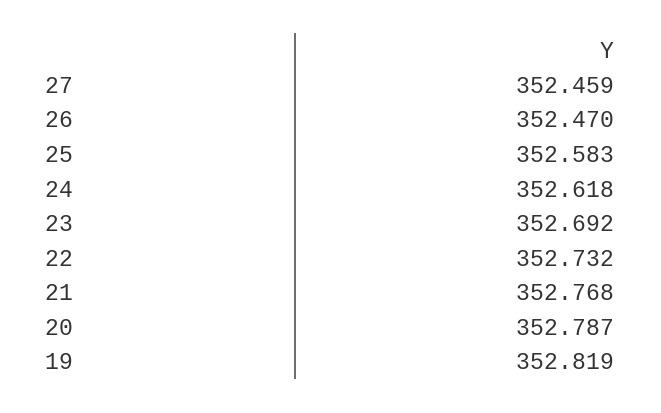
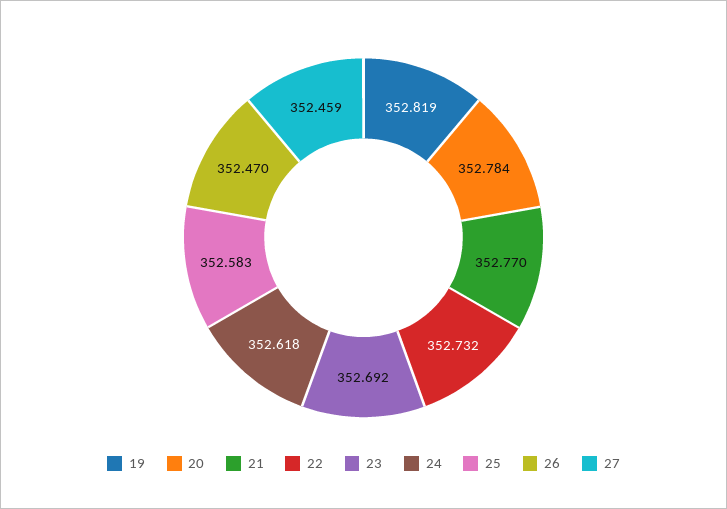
21: 352.768 -> 352.77
20: 352.787 -> 352.784

